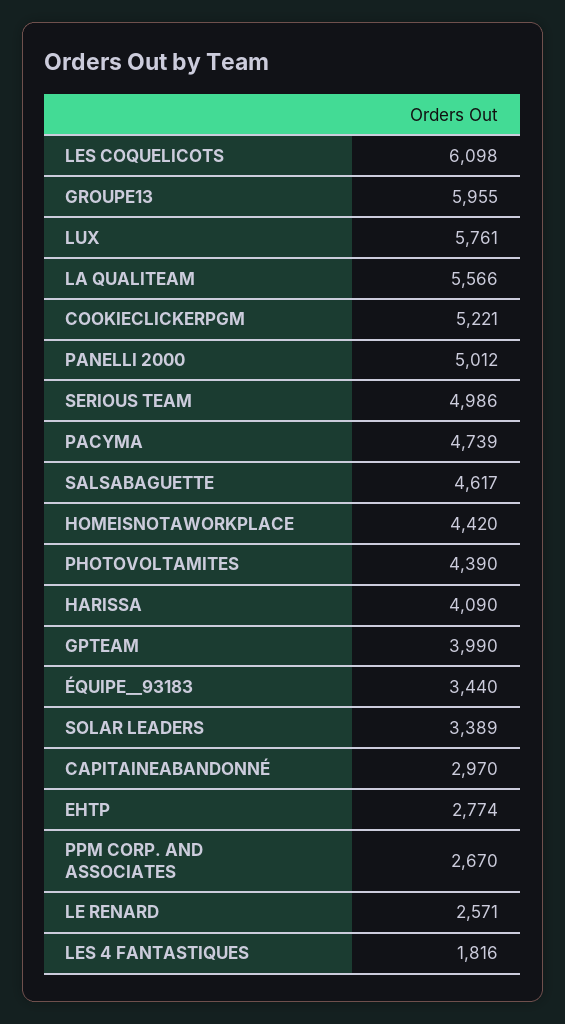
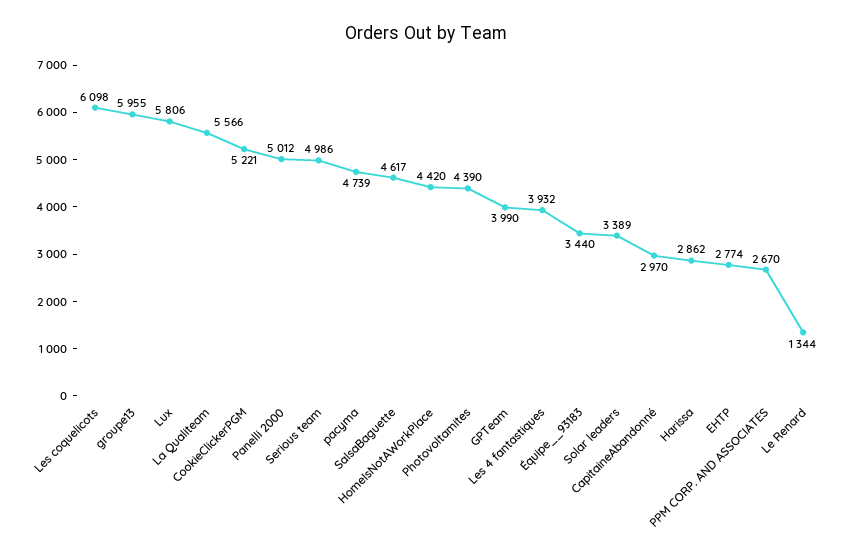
LUX: 5761 -> 5806
HARISSA: 4090 -> 2862
LE RENARD: 2571 -> 1344
LES 4 FANTASTIQUES: 1816 -> 3932

